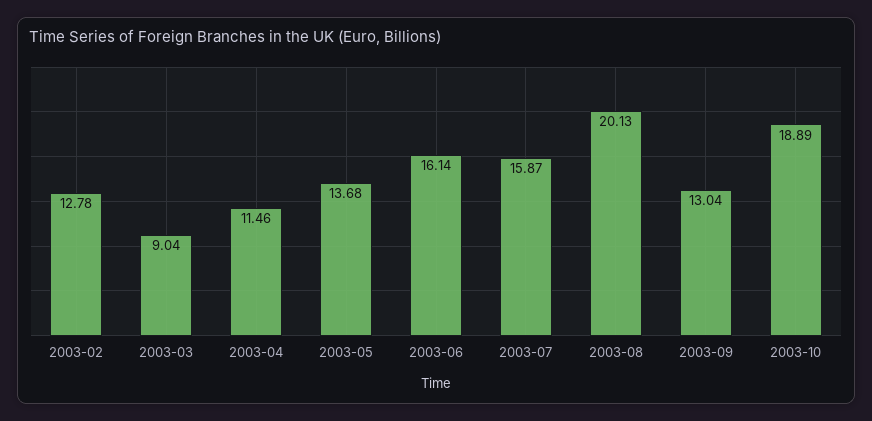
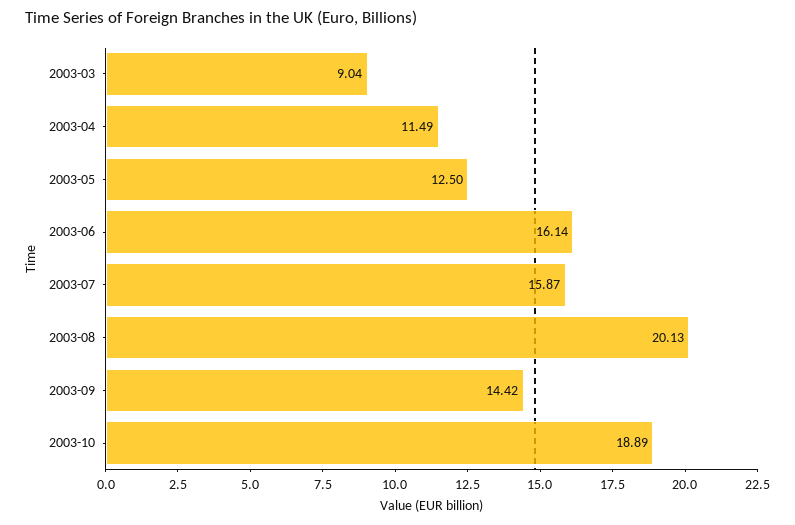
2003-02: 12.78 -> none
2003-04: 11.46 -> 11.49
2003-05: 13.68 -> 12.5
2003-09: 13.04 -> 14.42

